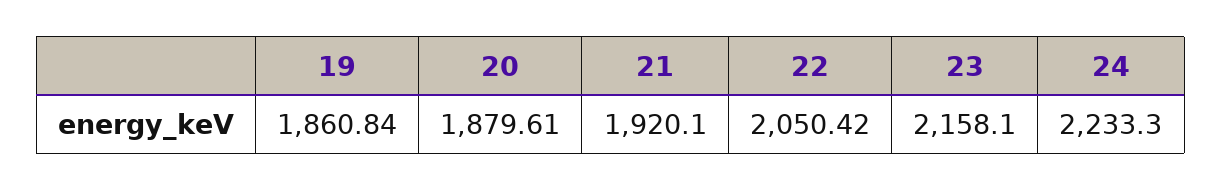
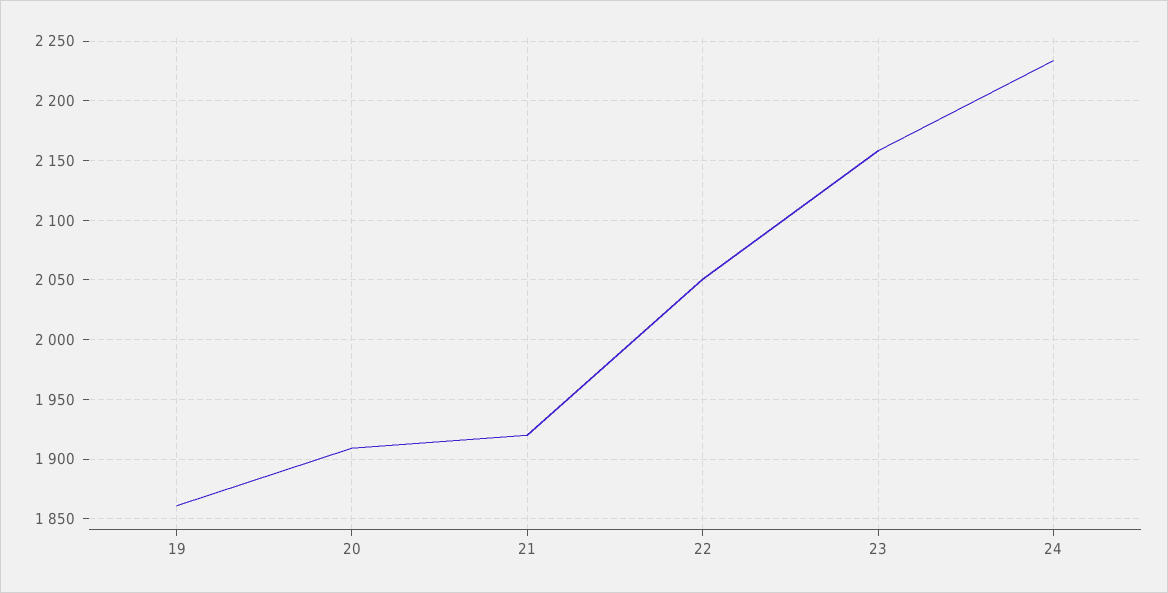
20: 1879.61 -> 1910

